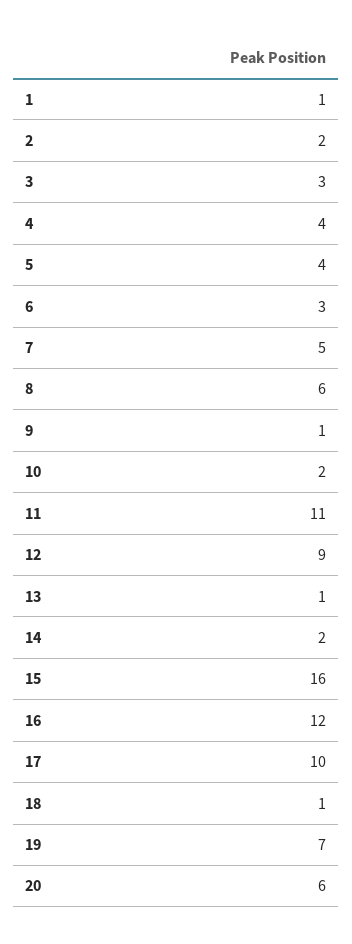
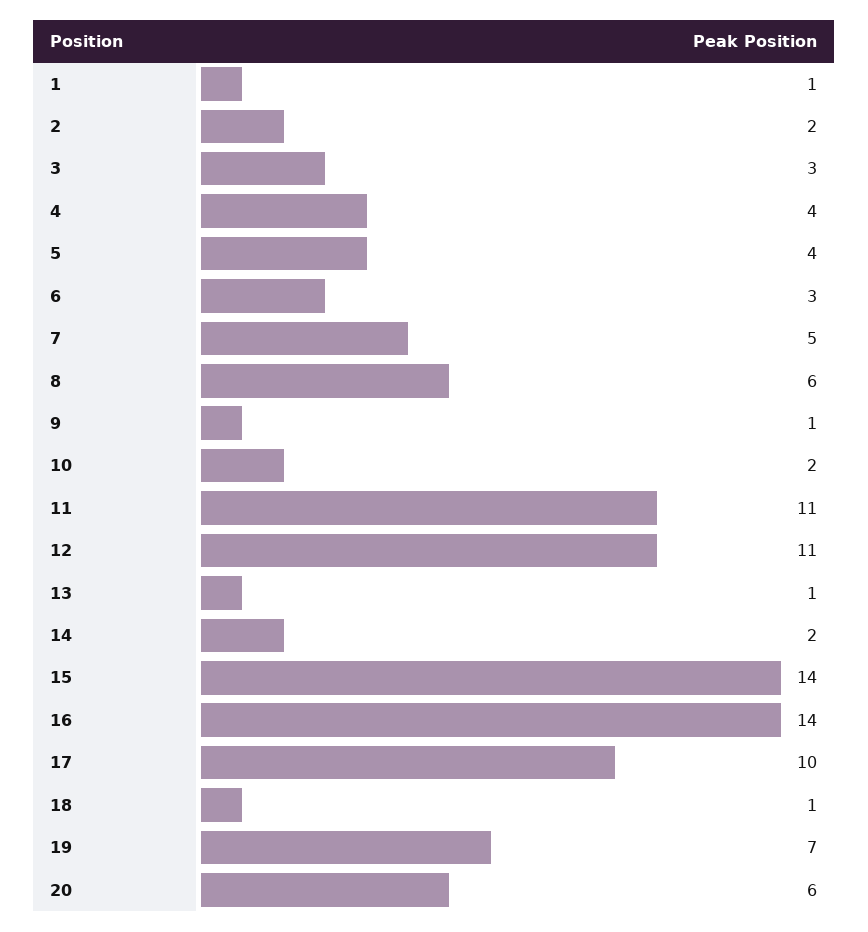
12: 9 -> 11
15: 16 -> 14
16: 12 -> 14

